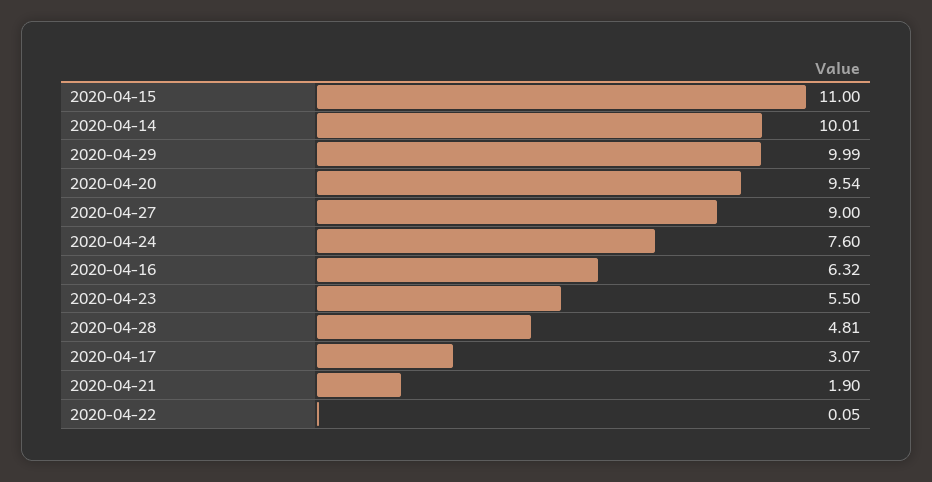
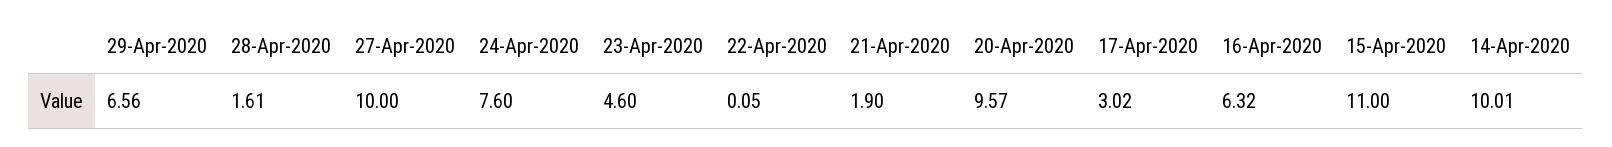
2020-04-29: 9.99 -> 6.56
2020-04-20: 9.54 -> 9.57
2020-04-27: 9 -> 10
2020-04-23: 5.5 -> 4.6
2020-04-28: 4.81 -> 1.61
2020-04-17: 3.07 -> 3.02

